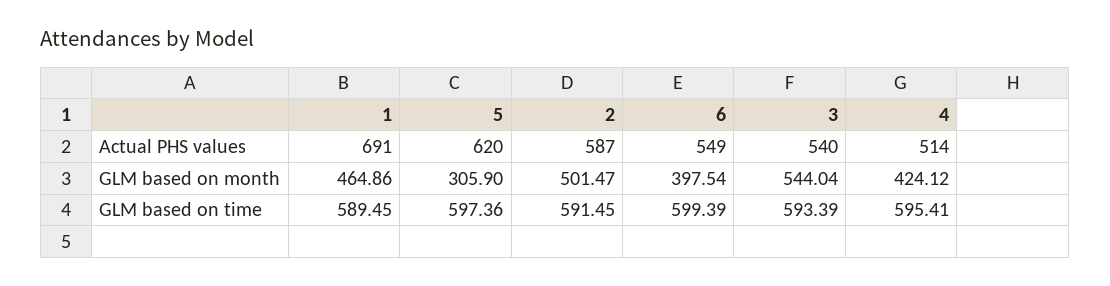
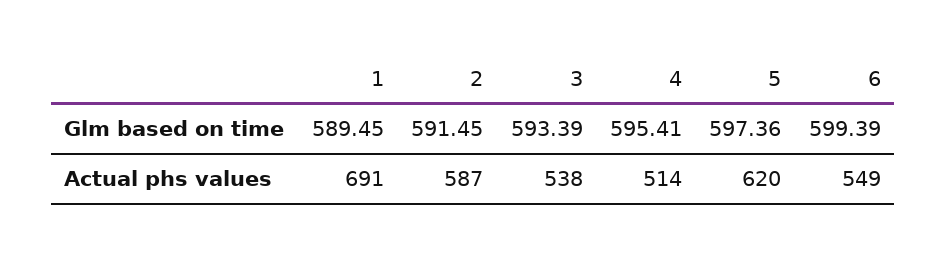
3, Actual PHS values: 540 -> 538
1, GLM based on month: 464.86 -> none
5, GLM based on month: 305.9 -> none
2, GLM based on month: 501.47 -> none
6, GLM based on month: 397.54 -> none
3, GLM based on month: 544.04 -> none
4, GLM based on month: 424.12 -> none

